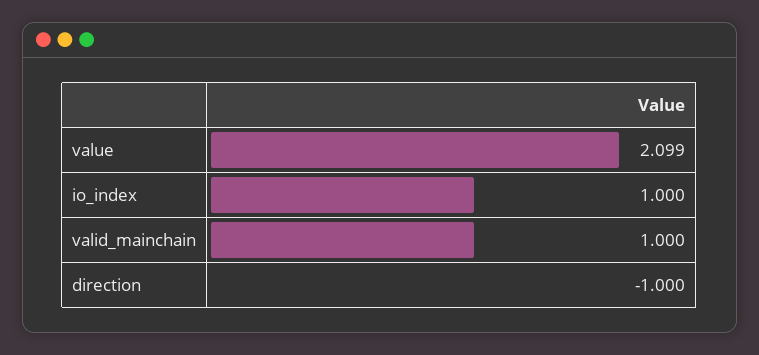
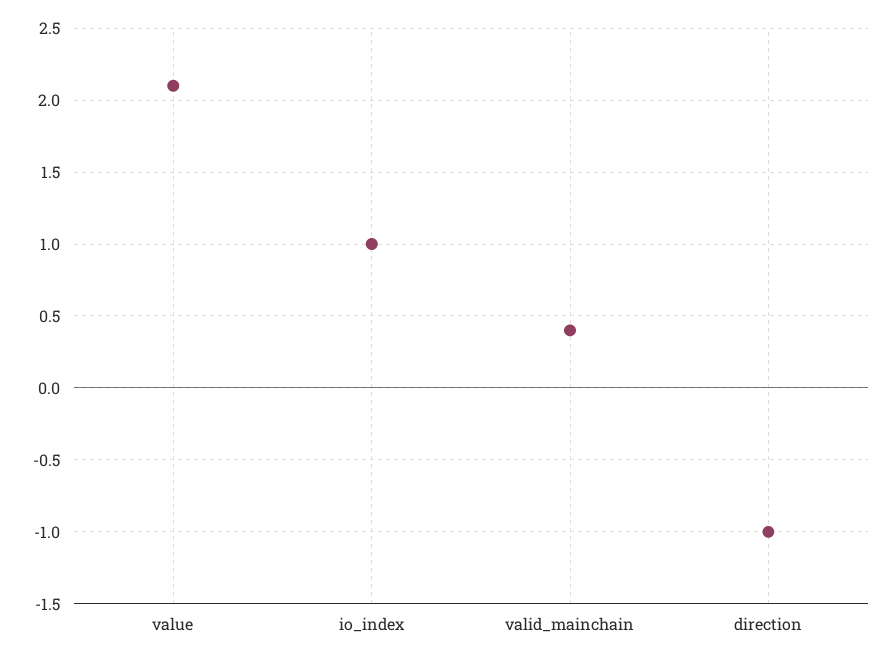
valid_mainchain: 1 -> 0.4

